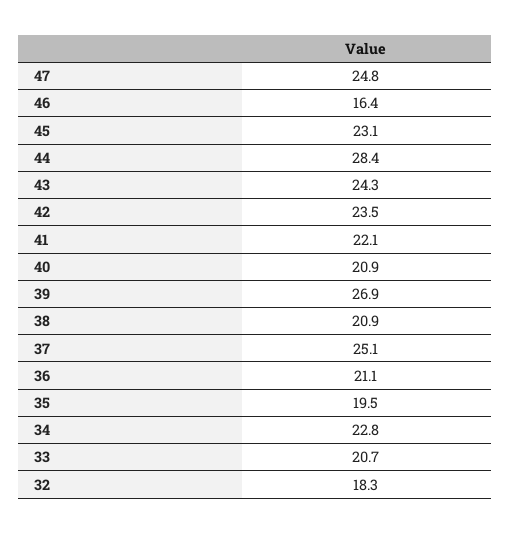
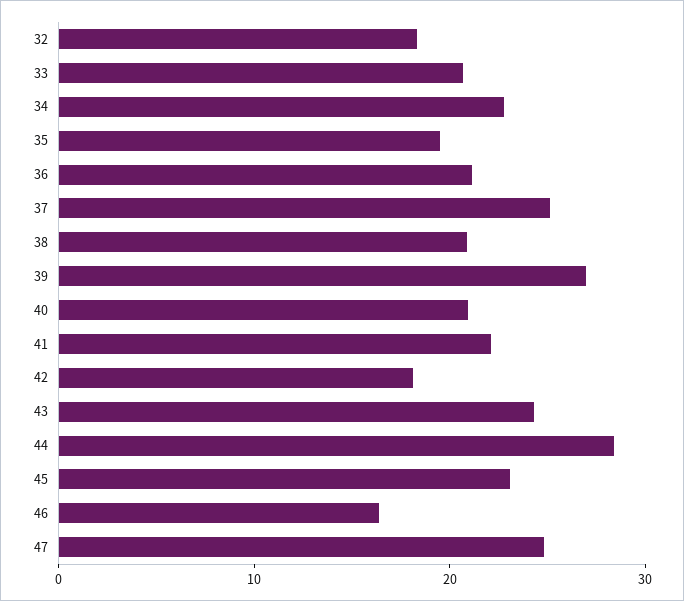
42: 23.5 -> 18

